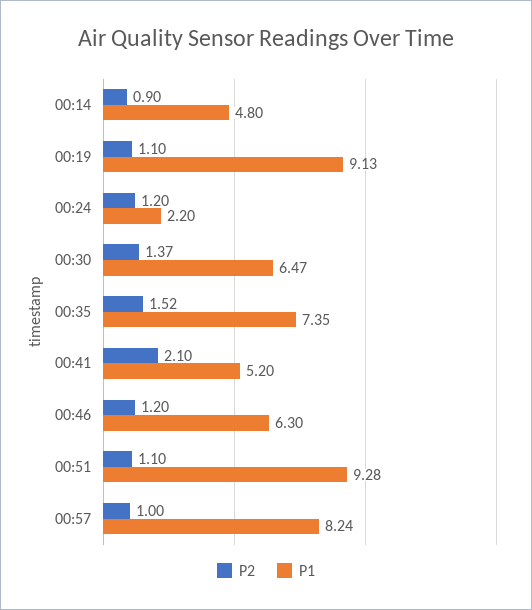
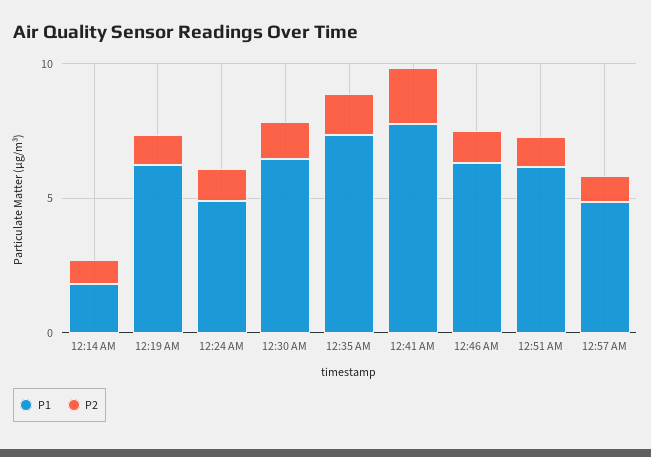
P1, 00:14: 4.8 -> 2
P1, 00:19: 9.13 -> 6
P1, 00:24: 2.2 -> 5
P1, 00:41: 5.2 -> 8
P1, 00:51: 9.28 -> 6
P1, 00:57: 8.24 -> 5

